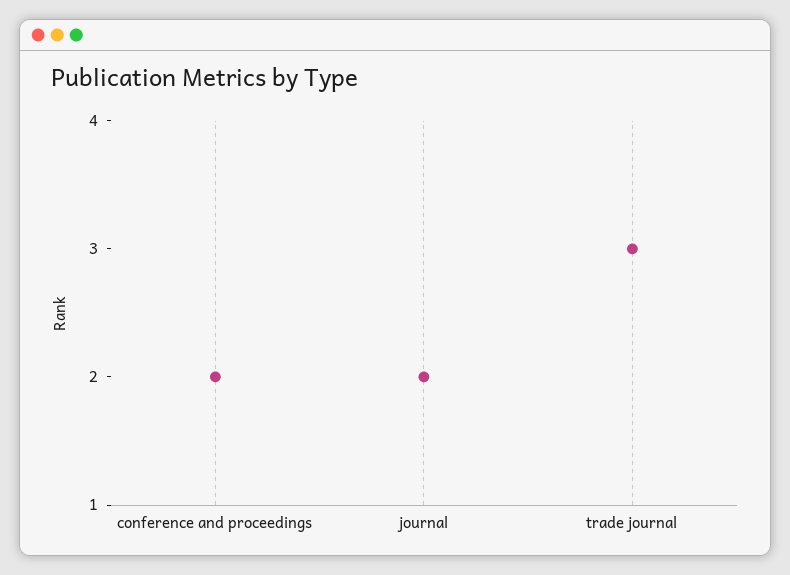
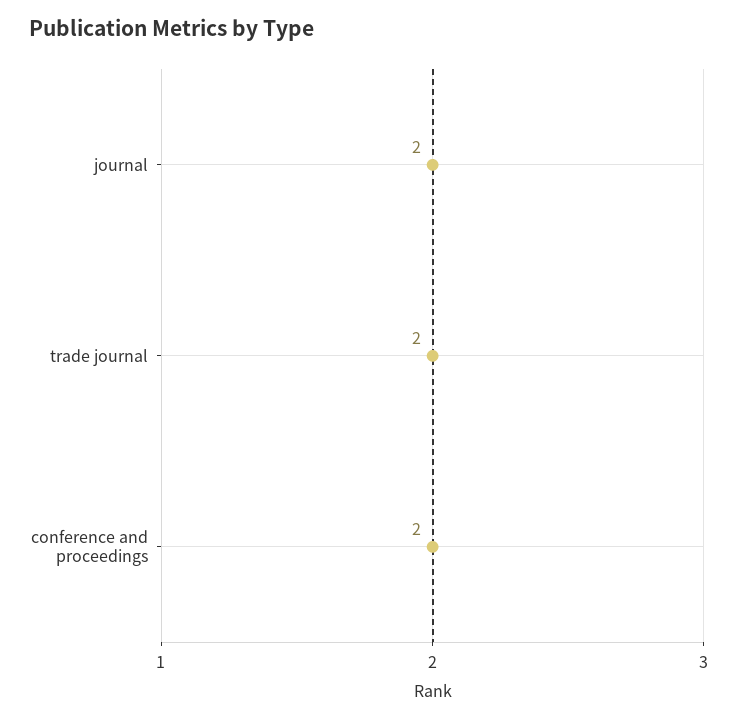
trade journal: 3 -> 2

